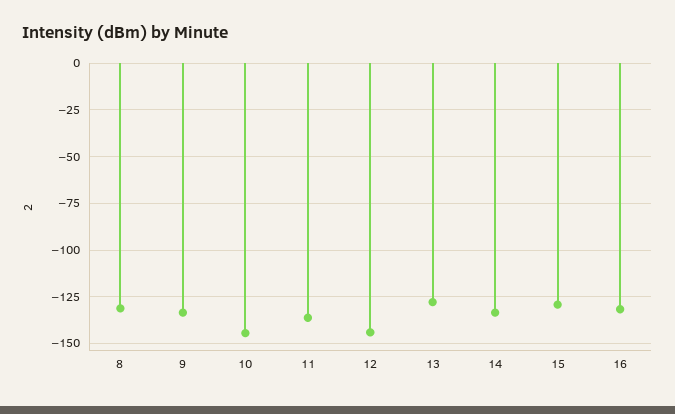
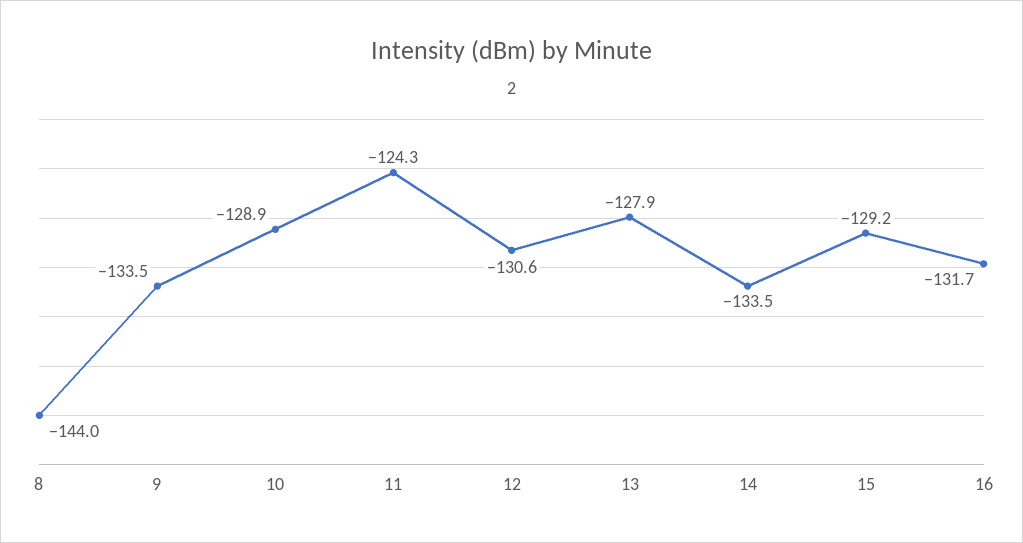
8: -130 -> -144
10: -145 -> -128.9
11: -135 -> -124.3
12: -145 -> -130.6

